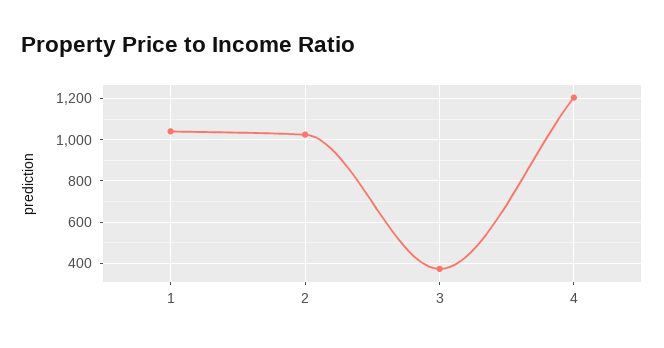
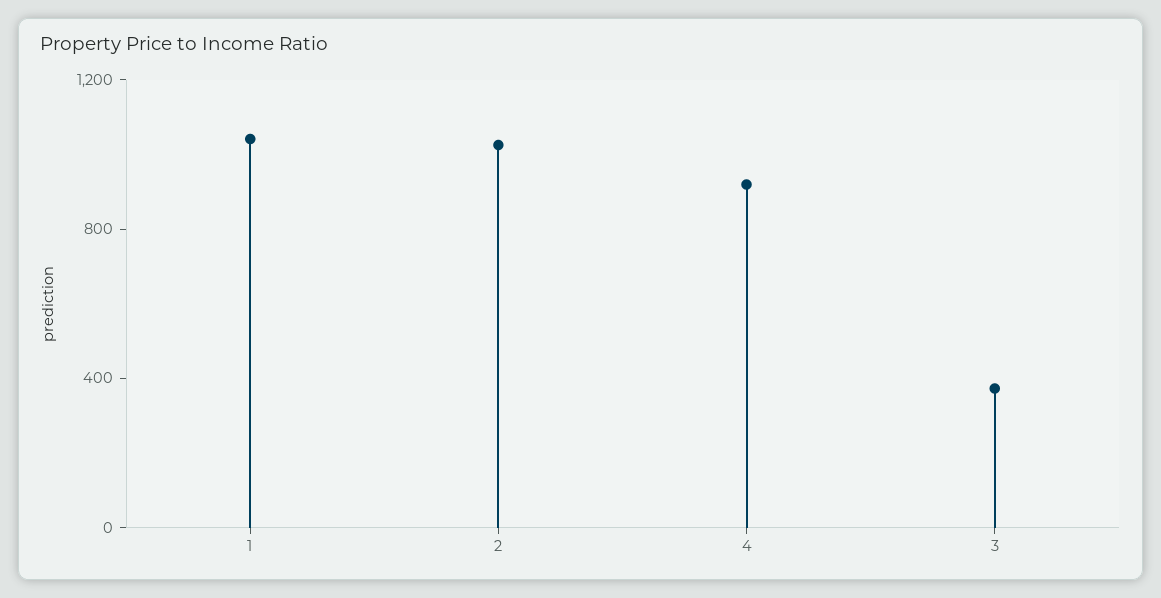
4: 1200 -> 900

